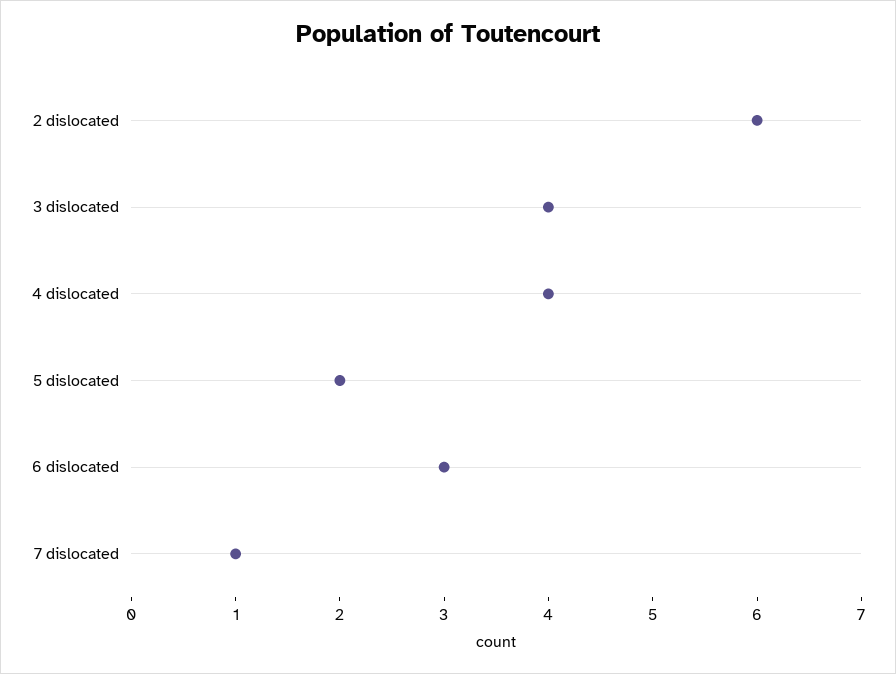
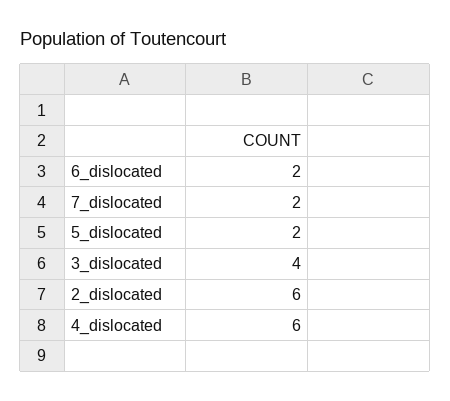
4 dislocated: 4 -> 6
6 dislocated: 3 -> 2
7 dislocated: 1 -> 2

